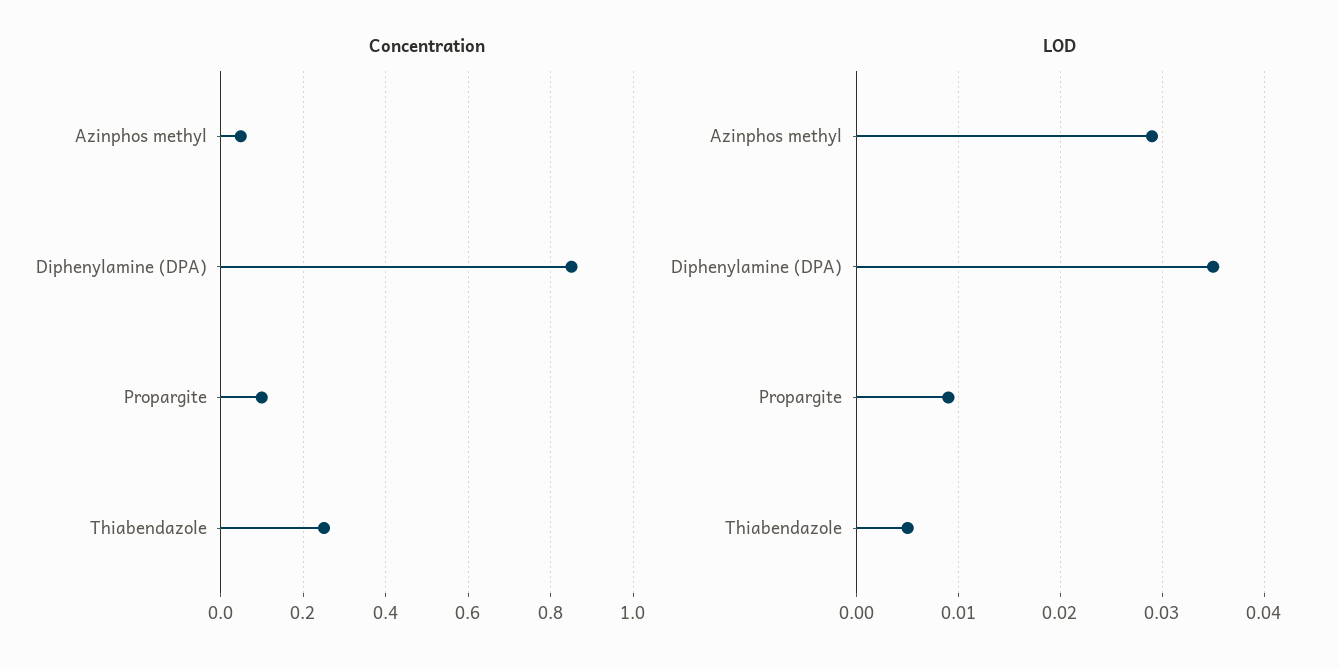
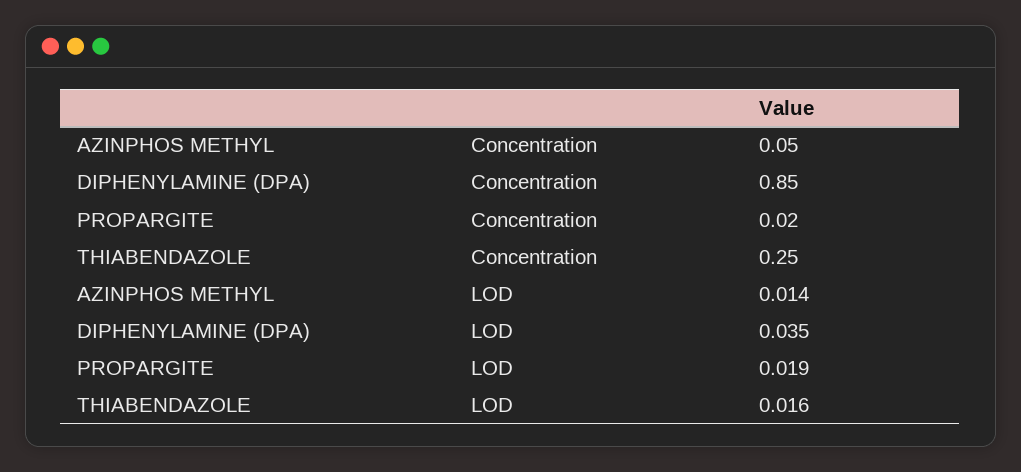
Concentration, Propargite: 0.1 -> 0.02
LOD, Azinphos methyl: 0.029 -> 0.014
LOD, Propargite: 0.009 -> 0.019
LOD, Thiabendazole: 0.005 -> 0.016

